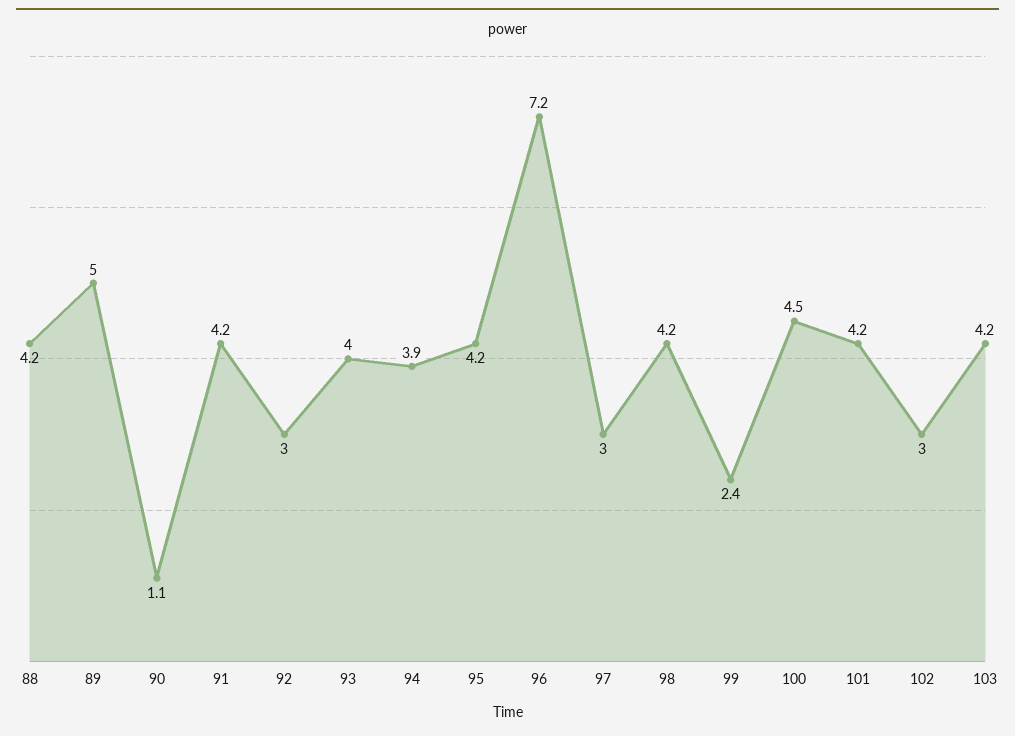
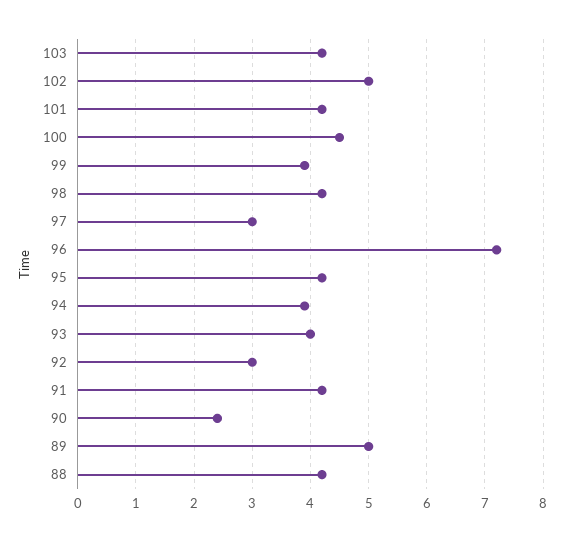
90: 1.1 -> 2.5
99: 2.4 -> 4
102: 3 -> 5

